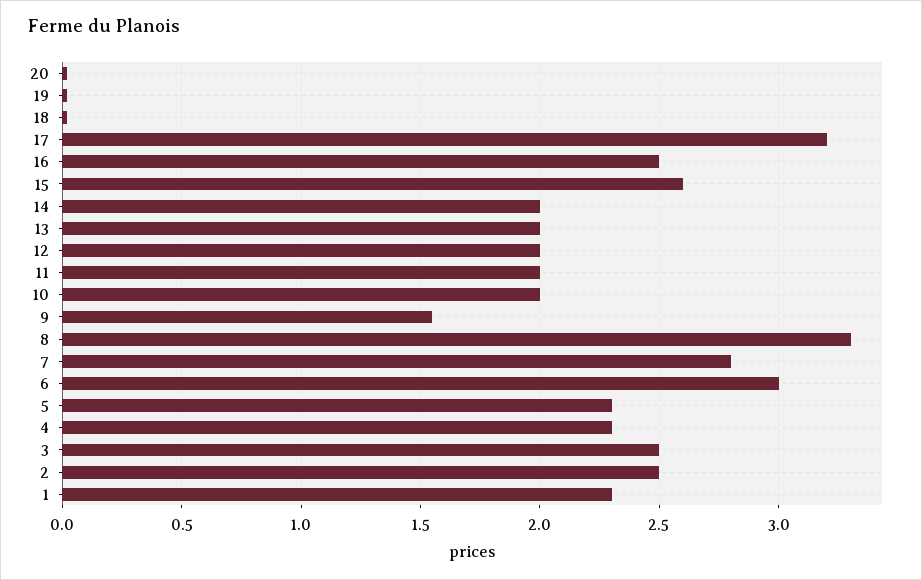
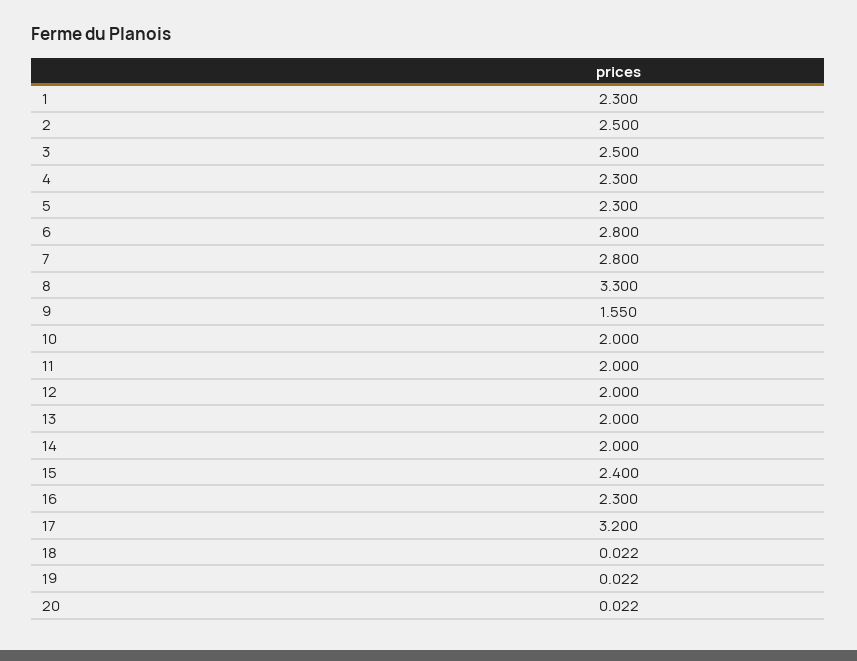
16: 2.5 -> 2.3
15: 2.6 -> 2.4
6: 3 -> 2.8

